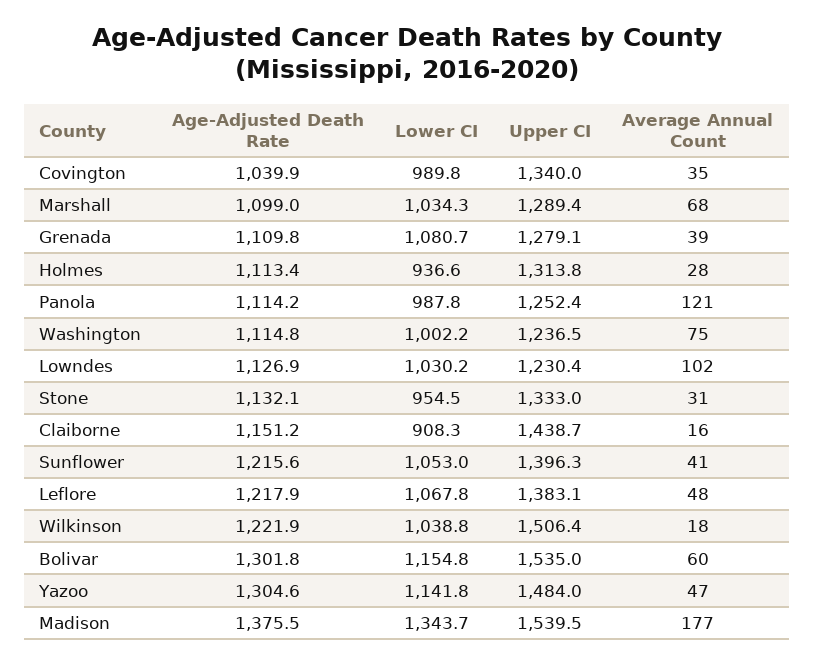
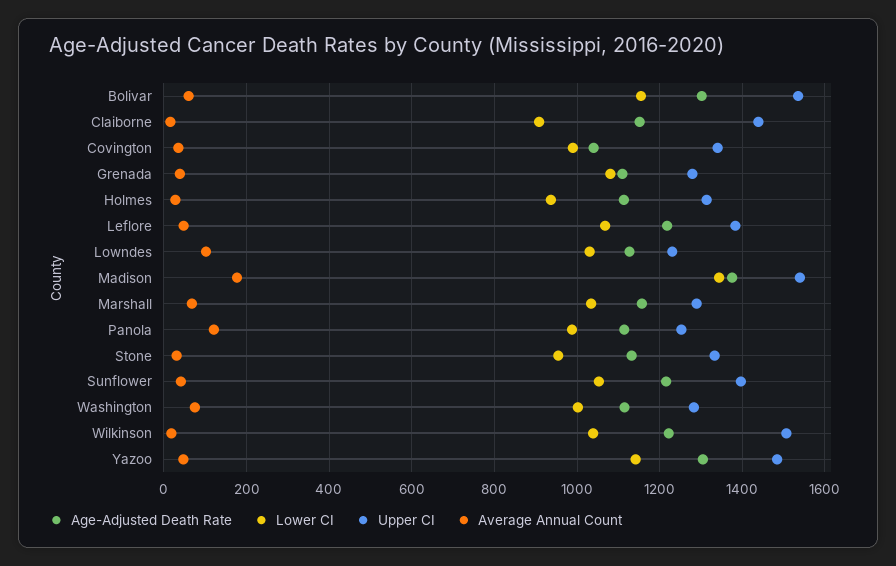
Age-Adjusted Death Rate, Marshall: 1099 -> 1160
Upper CI, Washington: 1236.5 -> 1280

